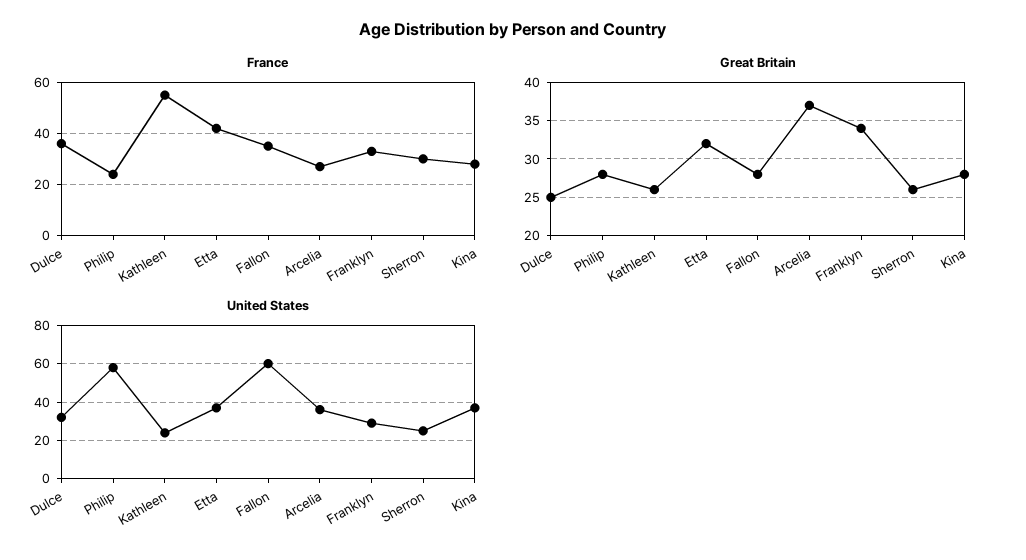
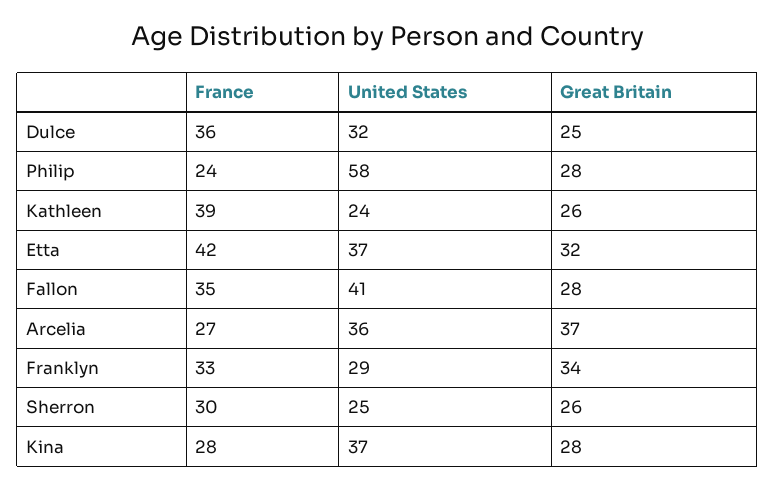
France, Kathleen: 55 -> 39
United States, Fallon: 60 -> 41

